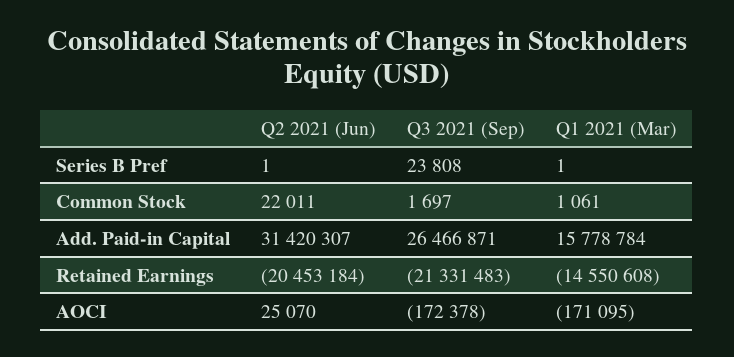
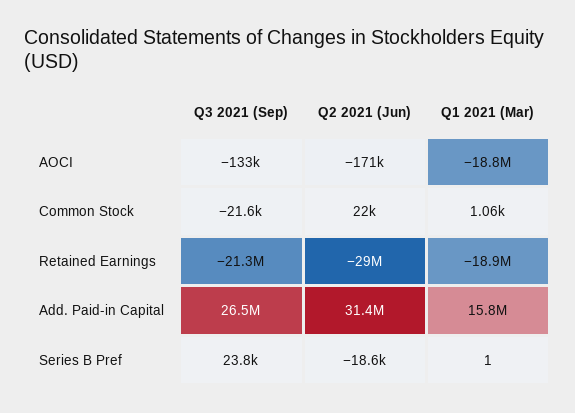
Q2 2021 (Jun), Series B Pref: 1 -> -18600
Q3 2021 (Sep), Common Stock: 1697 -> -21600
Q2 2021 (Jun), Retained Earnings: -20453184 -> -29000000
Q1 2021 (Mar), Retained Earnings: -14550608 -> -18900000
Q2 2021 (Jun), AOCI: 25070 -> -171000
Q3 2021 (Sep), AOCI: -172378 -> -133000
Q1 2021 (Mar), AOCI: -171095 -> -18800000

